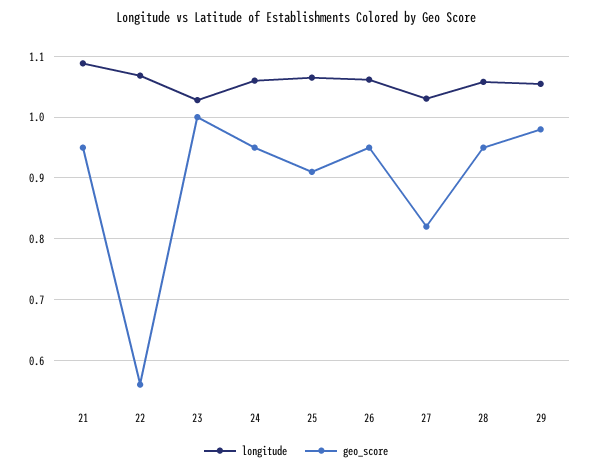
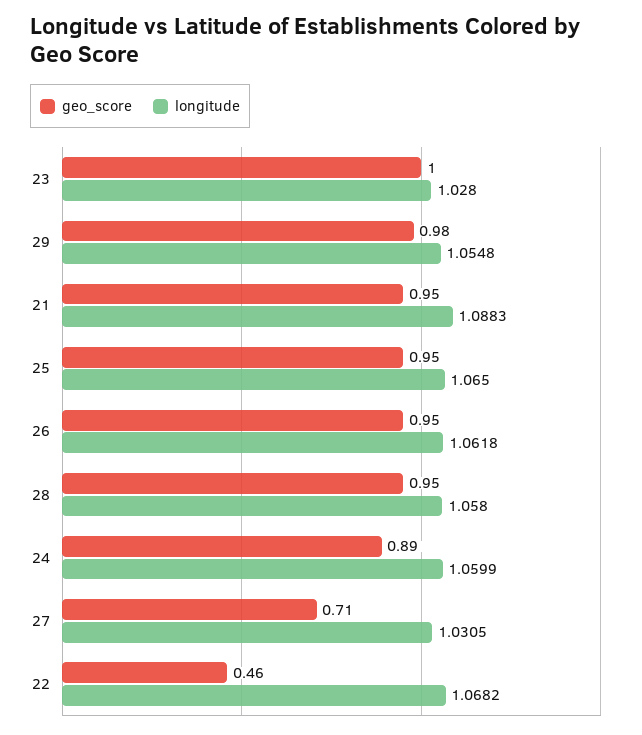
geo_score, 22: 0.56 -> 0.46
geo_score, 24: 0.95 -> 0.89
geo_score, 25: 0.91 -> 0.95
geo_score, 27: 0.82 -> 0.71

